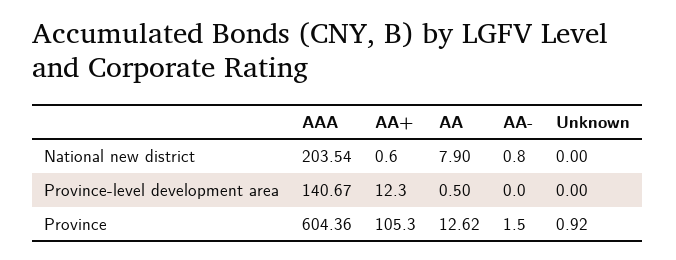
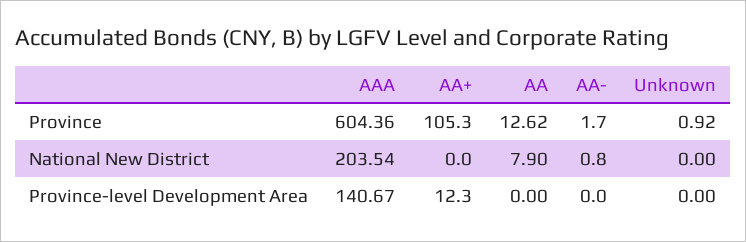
AA+, National new district: 0.6 -> 0
AA, Province-level development area: 0.5 -> 0
AA-, Province: 1.5 -> 1.7

